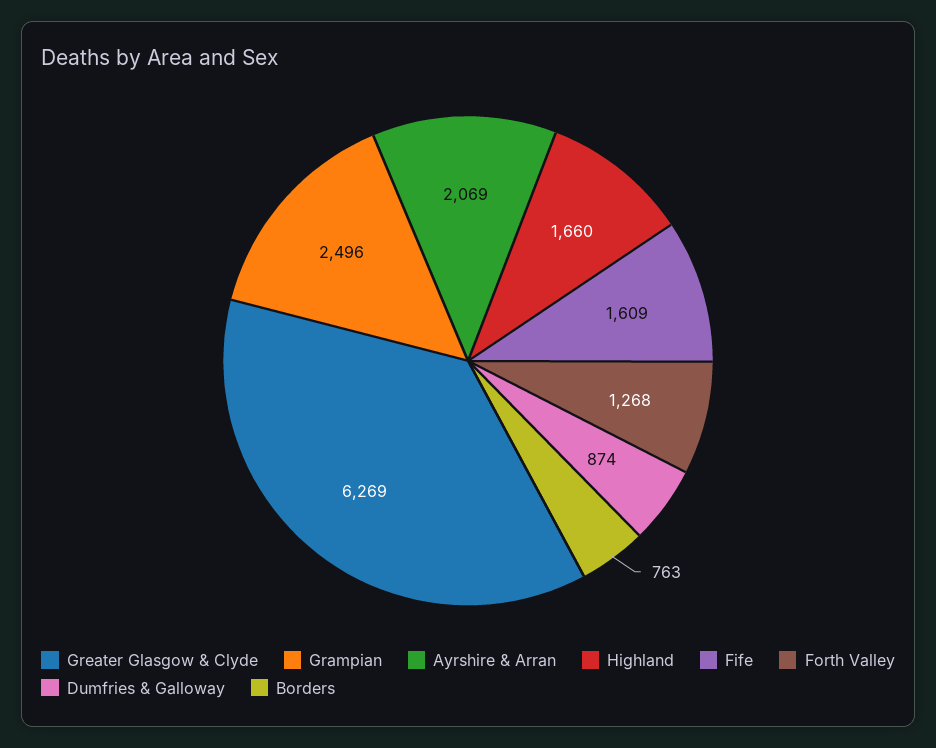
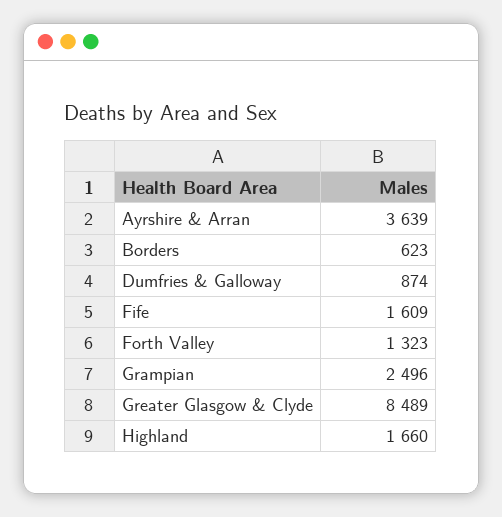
Greater Glasgow & Clyde: 6269 -> 8489
Ayrshire & Arran: 2069 -> 3639
Forth Valley: 1268 -> 1323
Borders: 763 -> 623

